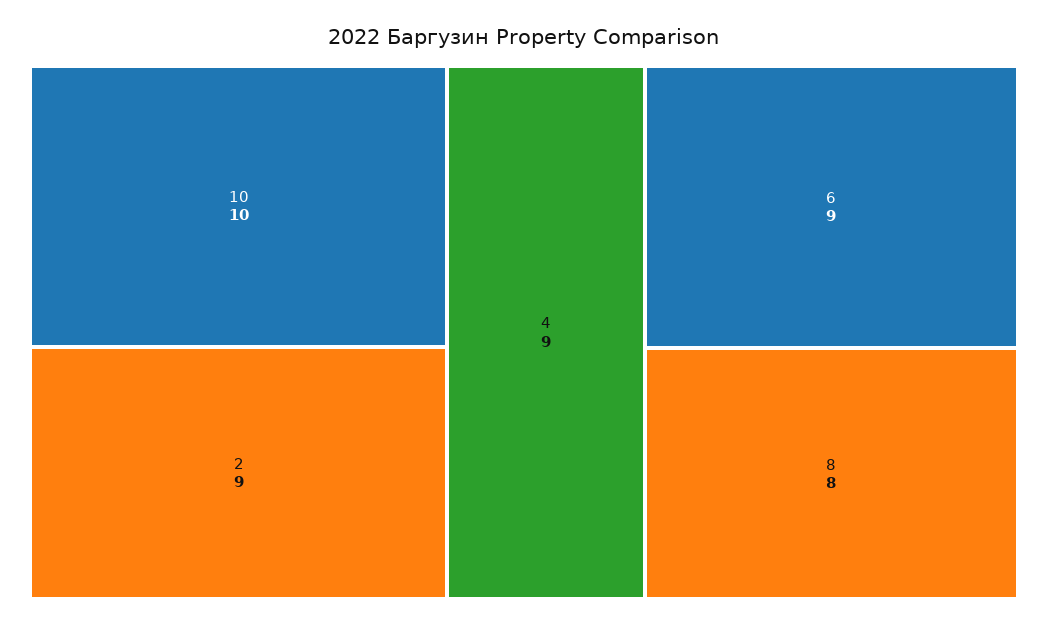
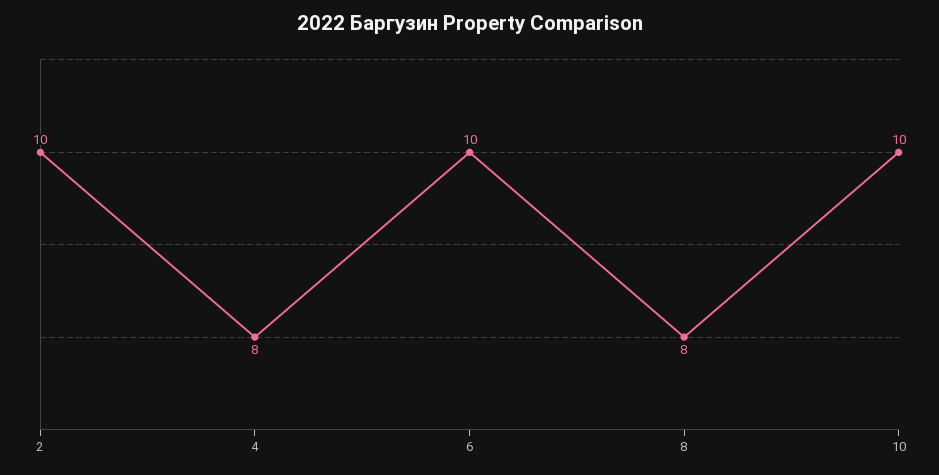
2: 9 -> 10
4: 9 -> 8
6: 9 -> 10

